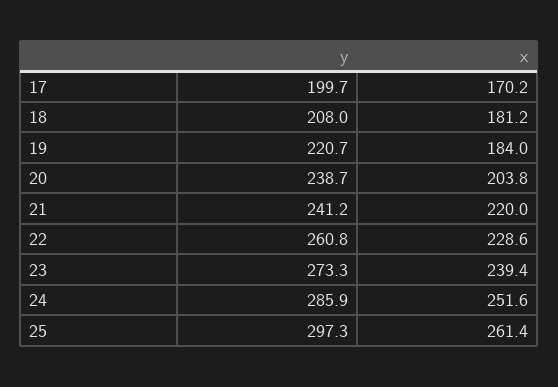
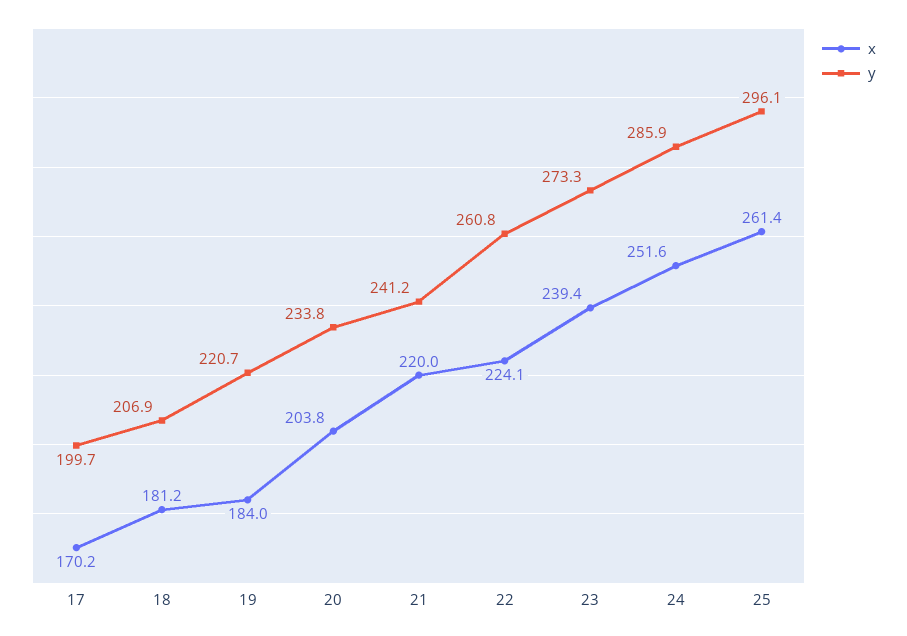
y, 18: 208 -> 206.9
y, 20: 238.7 -> 233.8
x, 22: 228.6 -> 224.1
y, 25: 297.3 -> 296.1

